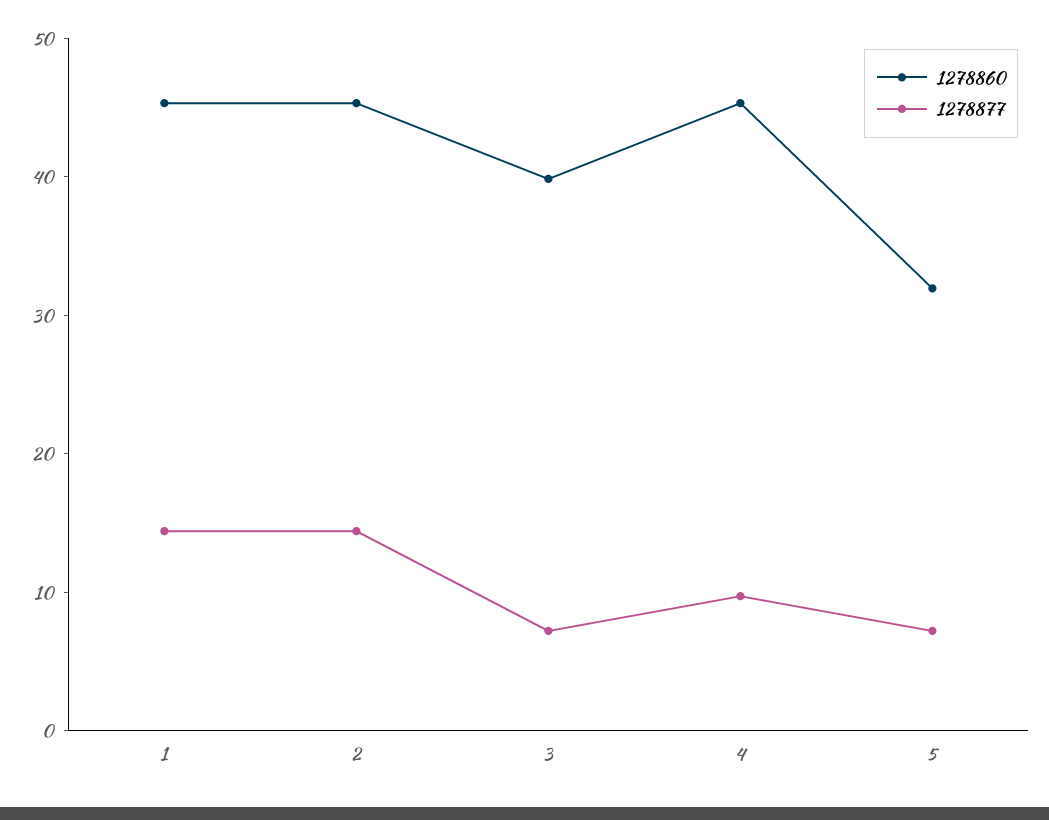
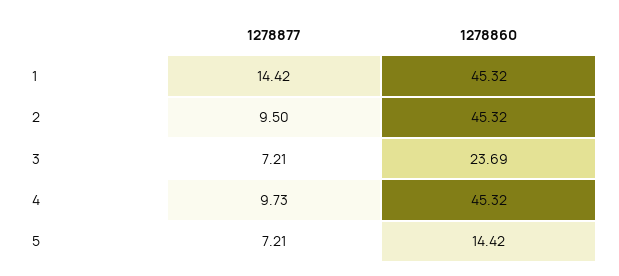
1278877, 2: 14 -> 9.5
1278860, 3: 40 -> 23.69
1278860, 5: 32 -> 14.42

